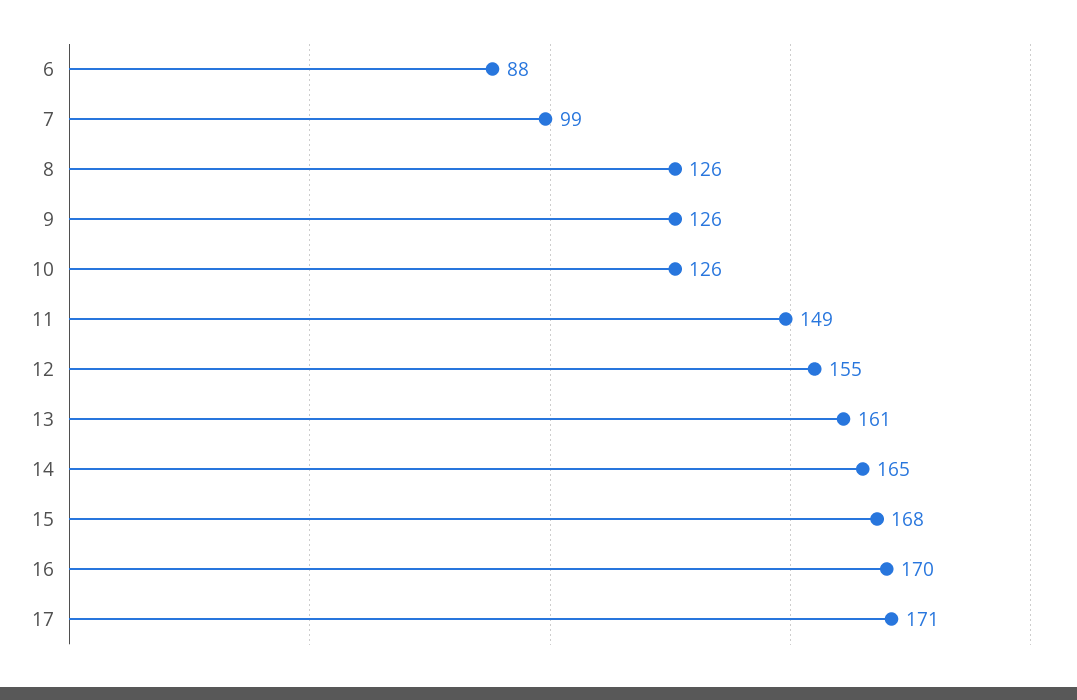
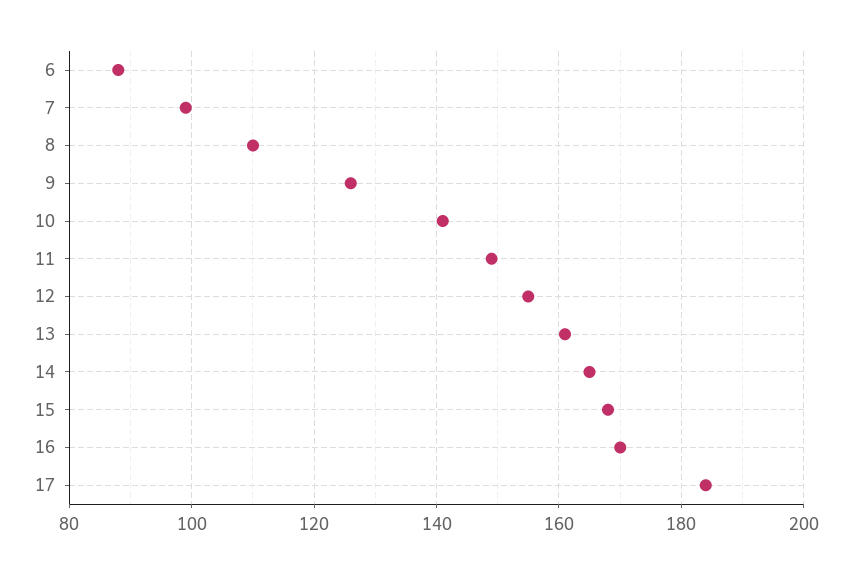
8: 126 -> 110
10: 126 -> 140
17: 171 -> 185

